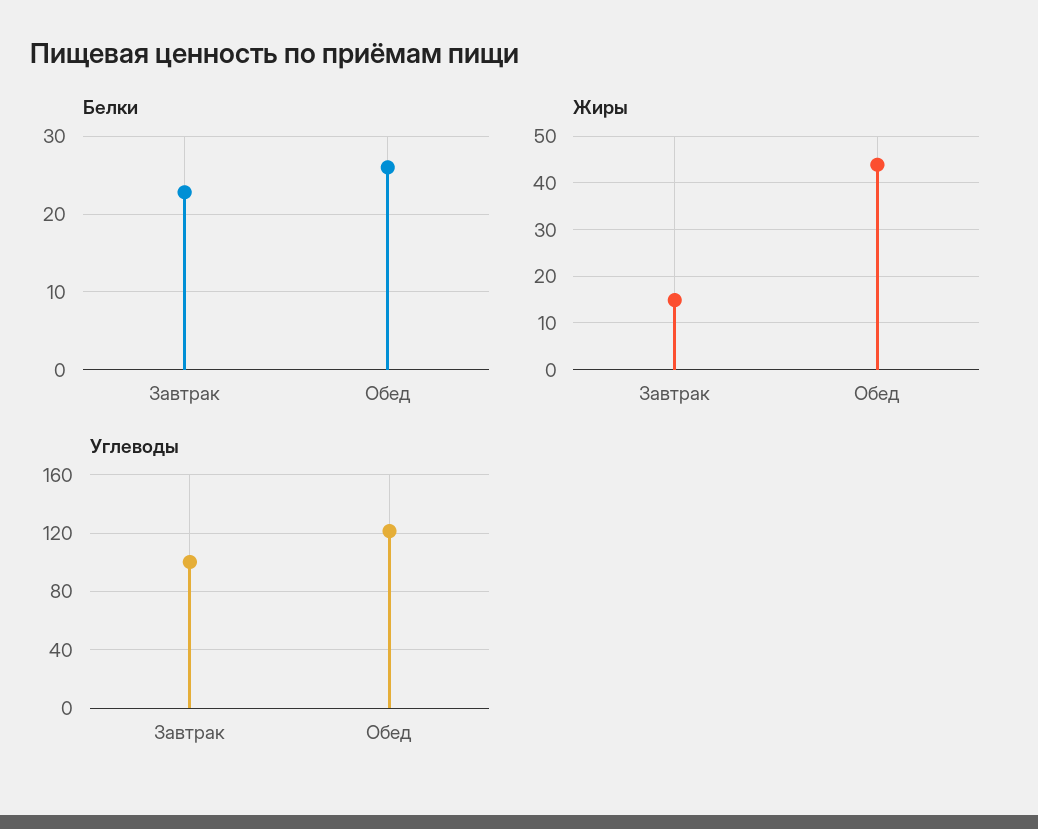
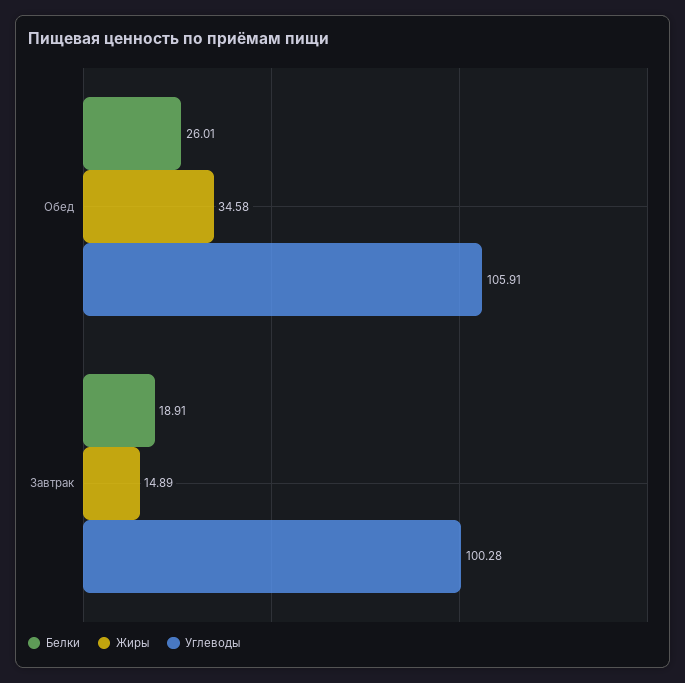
Белки, Завтрак: 23 -> 18.91
Жиры, Обед: 44 -> 34.58
Углеводы, Обед: 120 -> 105.91

